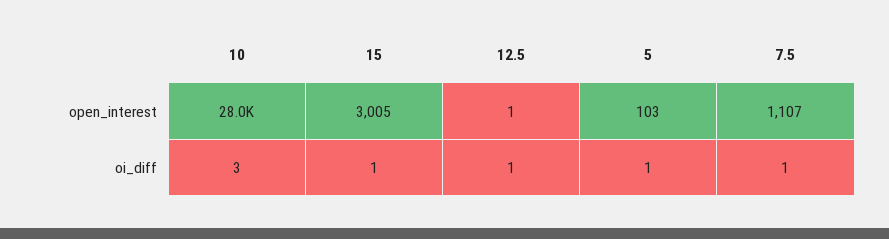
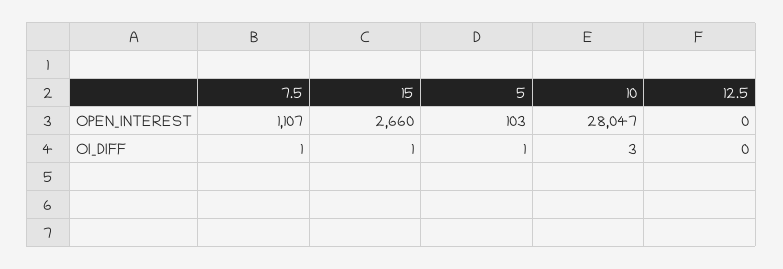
15, open_interest: 3005 -> 2660
12.5, open_interest: 1 -> 0
12.5, oi_diff: 1 -> 0

